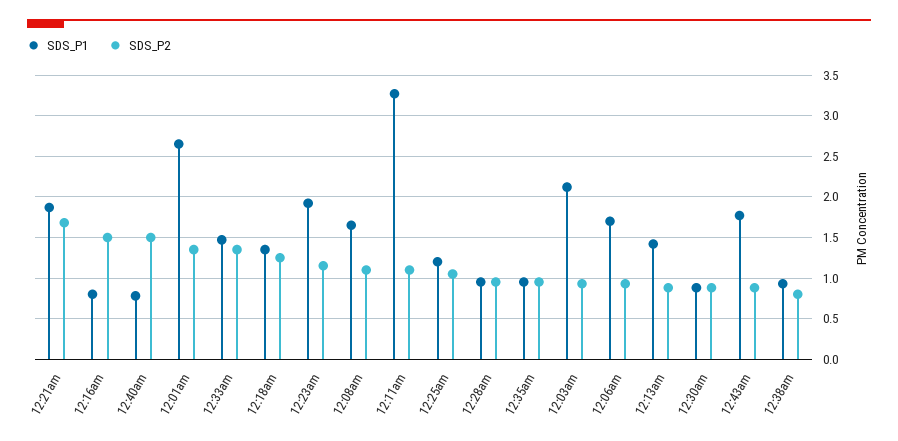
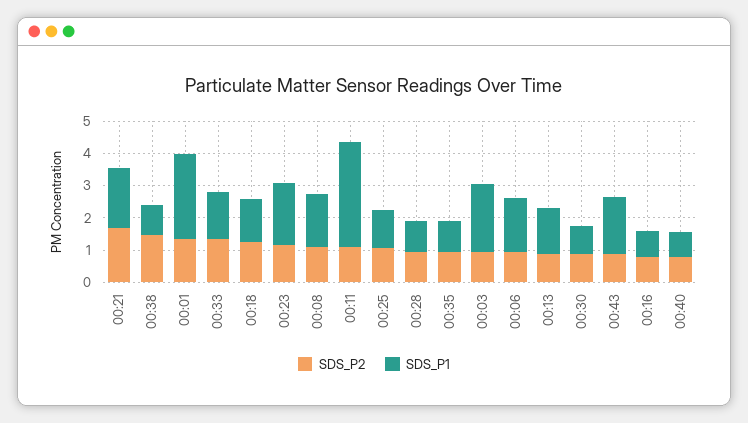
SDS_P2, 12:16am: 1.5 -> 0.75
SDS_P2, 12:40am: 1.5 -> 0.75
SDS_P2, 12:38am: 0.8 -> 1.5

